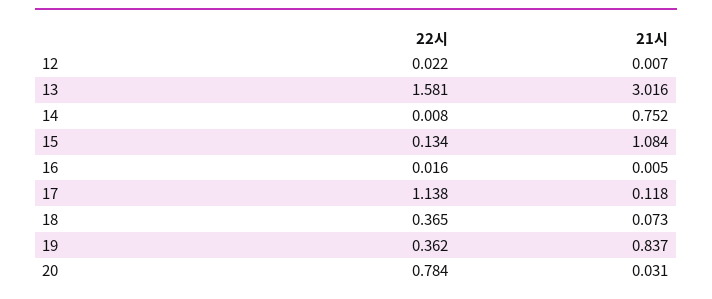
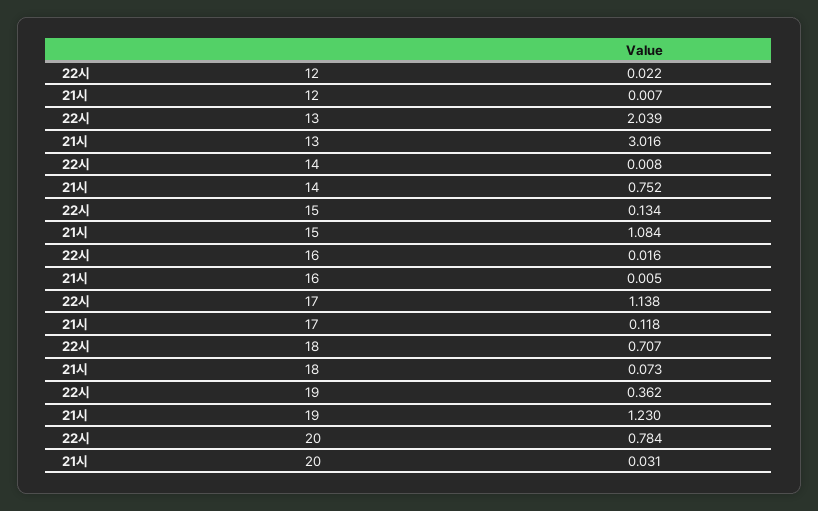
22시, 13: 1.581 -> 2.039
22시, 18: 0.365 -> 0.707
21시, 19: 0.837 -> 1.23

